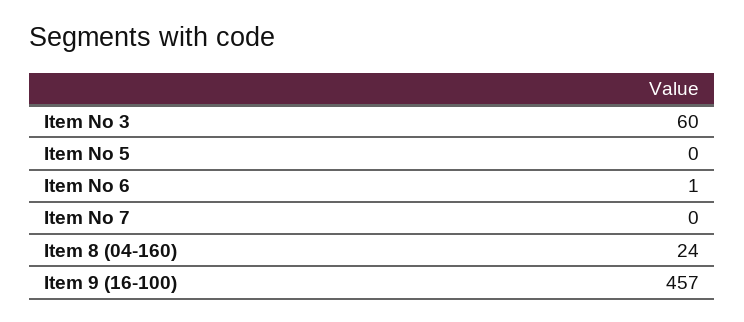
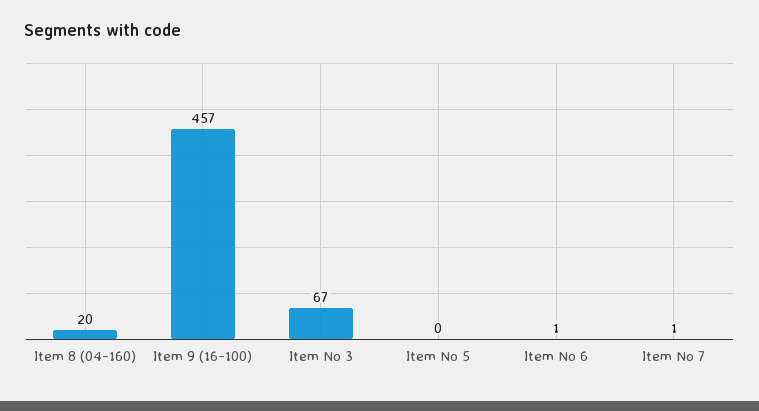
Item No 3: 60 -> 67
Item No 7: 0 -> 1
Item 8 (04-160): 24 -> 20

